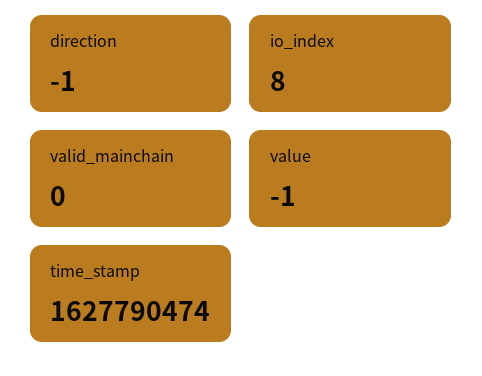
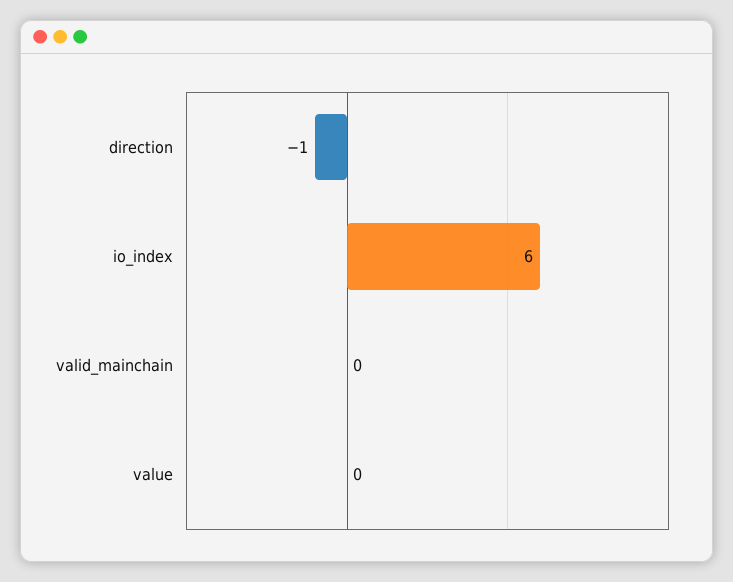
io_index: 8 -> 6
value: -1 -> 0
time_stamp: 1627790474 -> none

